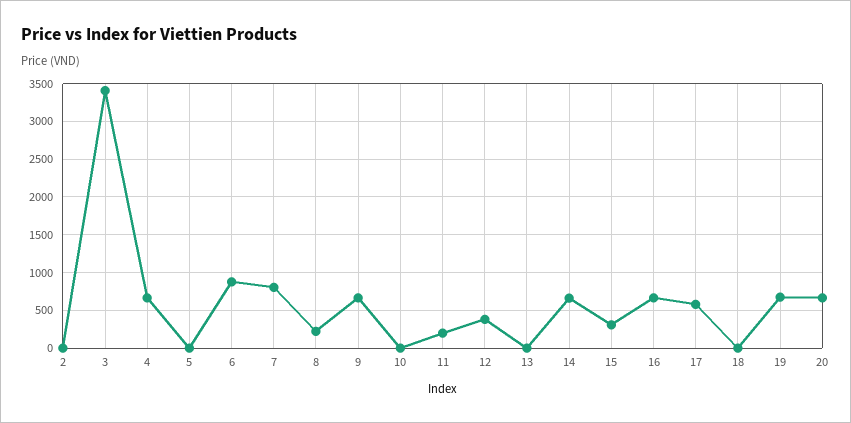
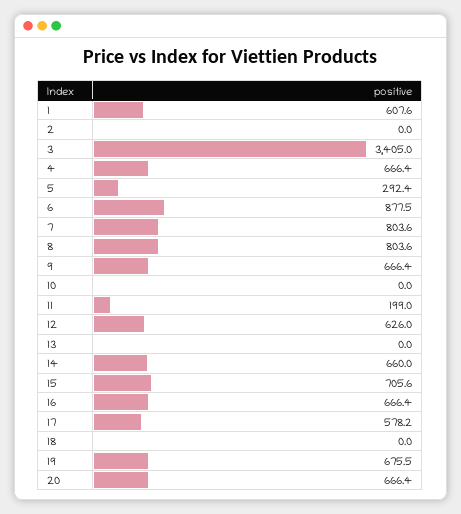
5: 0 -> 292.4
8: 200 -> 803.6
12: 400 -> 626
15: 300 -> 705.6
1: none -> 607.6

